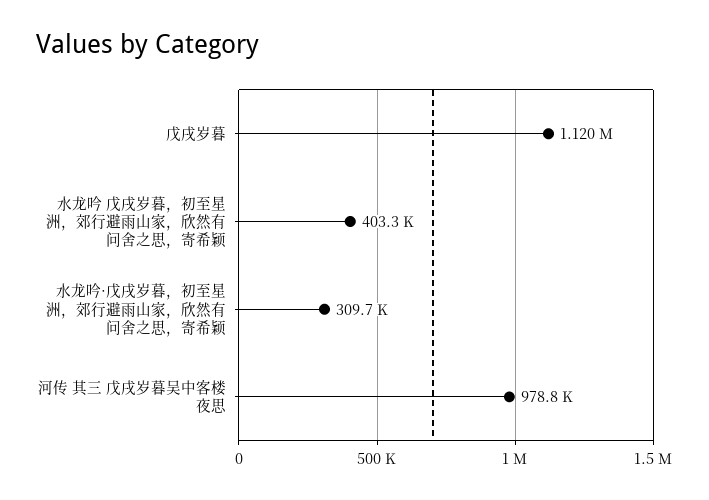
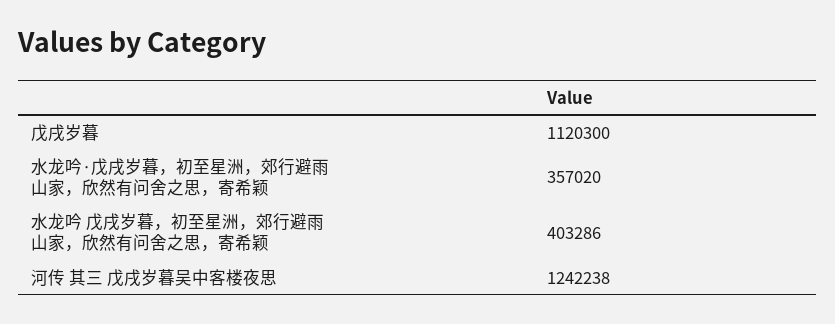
水龙吟·戊戌岁暮，初至星洲，郊行避雨山家，欣然有问舍之思，寄希颖: 309700 -> 357020
河传 其三 戊戌岁暮吴中客楼夜思: 978800 -> 1242238

